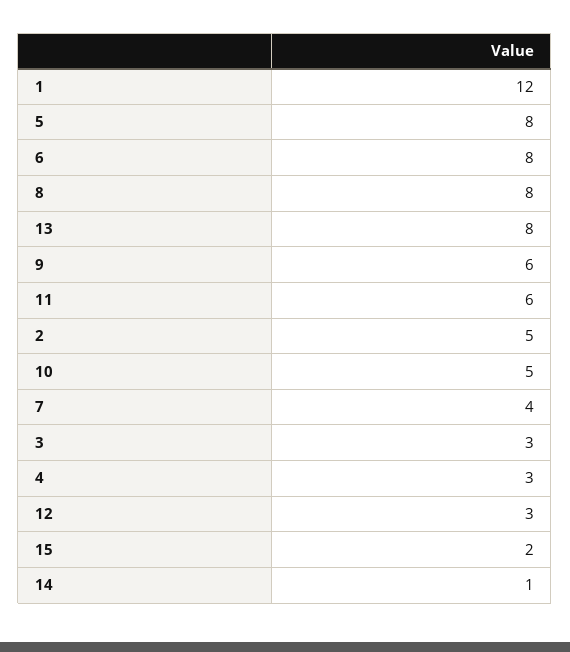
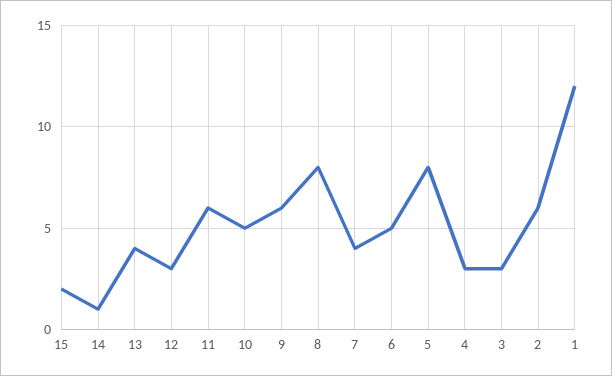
6: 8 -> 5
13: 8 -> 4
2: 5 -> 6

